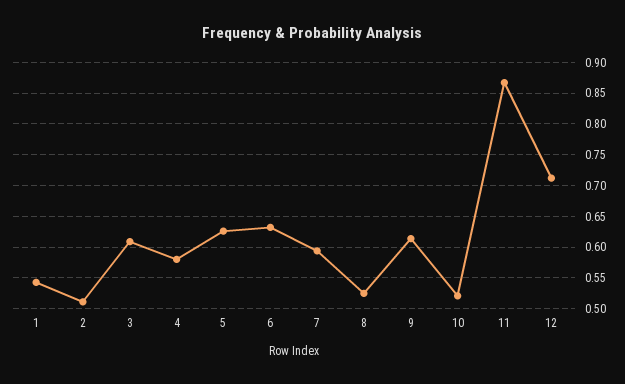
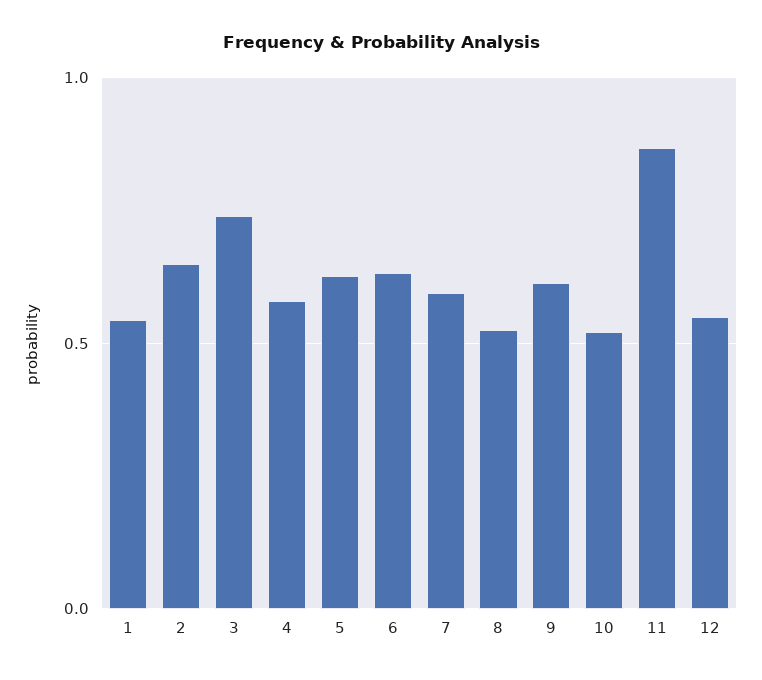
2: 0.51 -> 0.65
3: 0.61 -> 0.75
12: 0.71 -> 0.55

